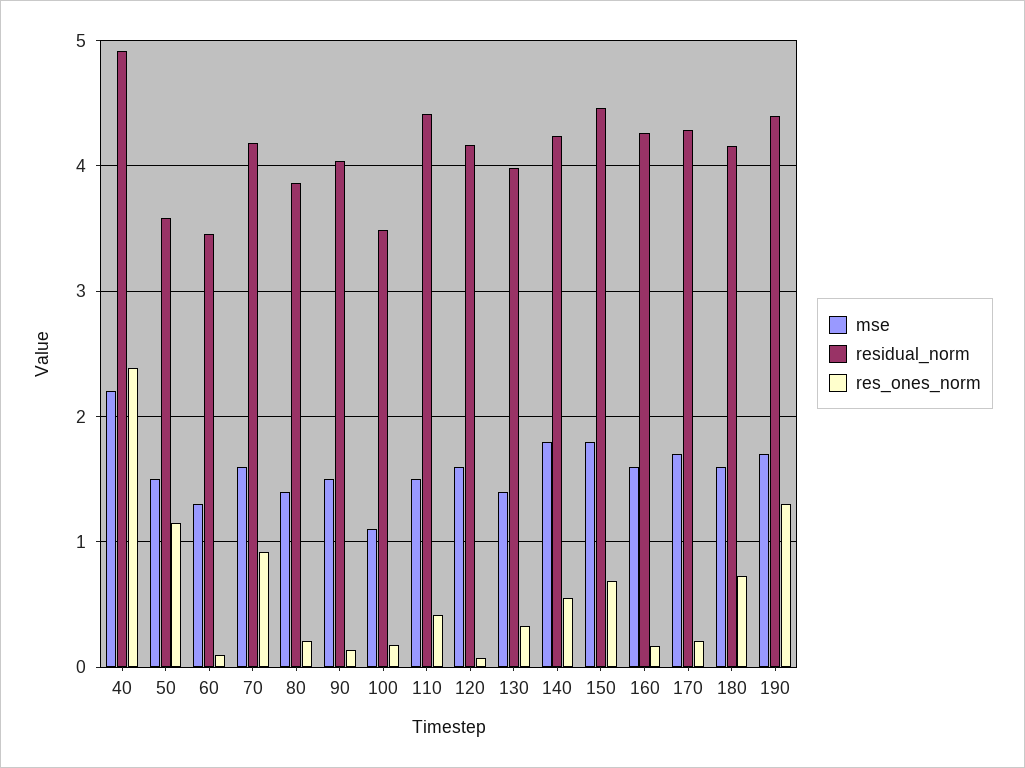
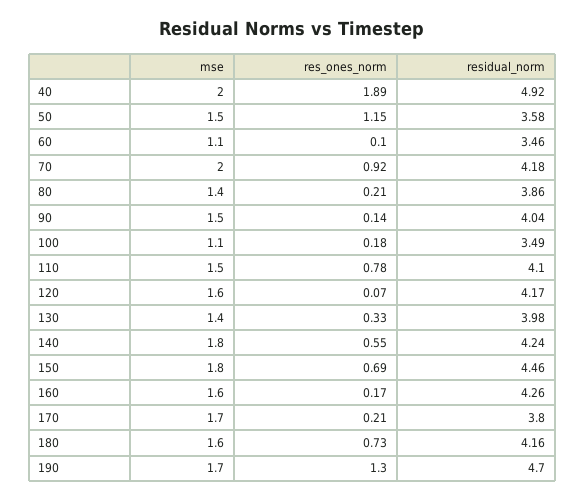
mse, 40: 2.2 -> 2
res_ones_norm, 40: 2.4 -> 1.89
mse, 60: 1.3 -> 1.1
mse, 70: 1.6 -> 2
residual_norm, 110: 4.4 -> 4.1
res_ones_norm, 110: 0.4 -> 0.78
residual_norm, 170: 4.3 -> 3.8
residual_norm, 190: 4.4 -> 4.7

